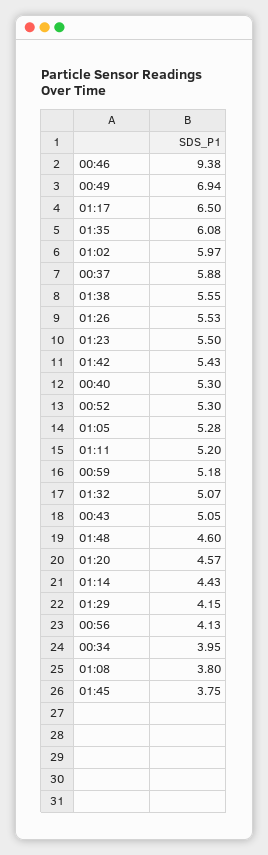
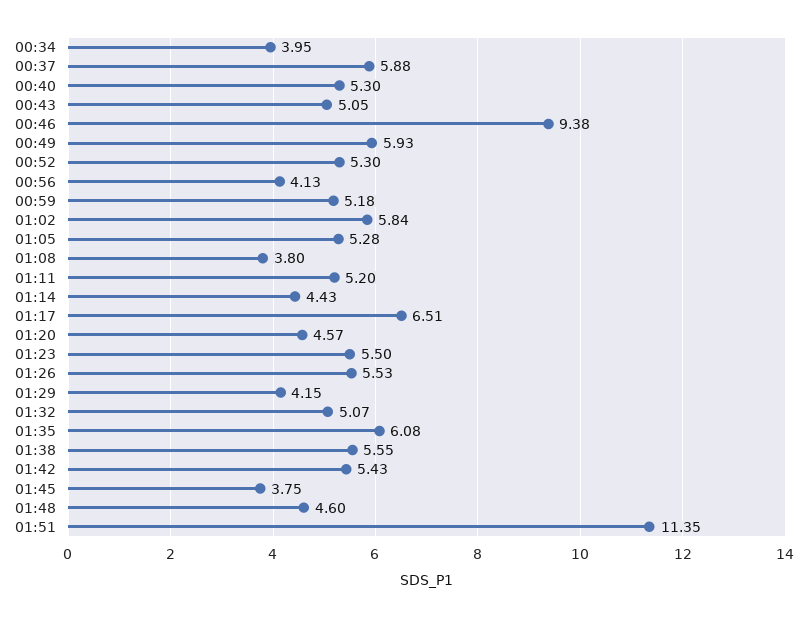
00:49: 6.94 -> 5.93
01:17: 6.5 -> 6.51
01:02: 5.97 -> 5.84
01:51: none -> 11.35

